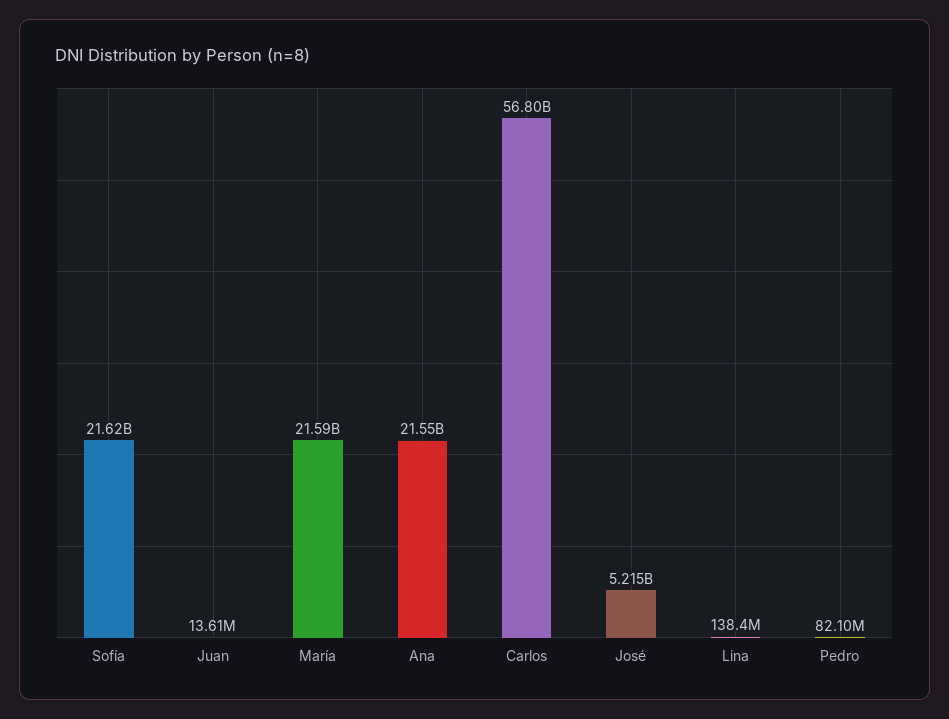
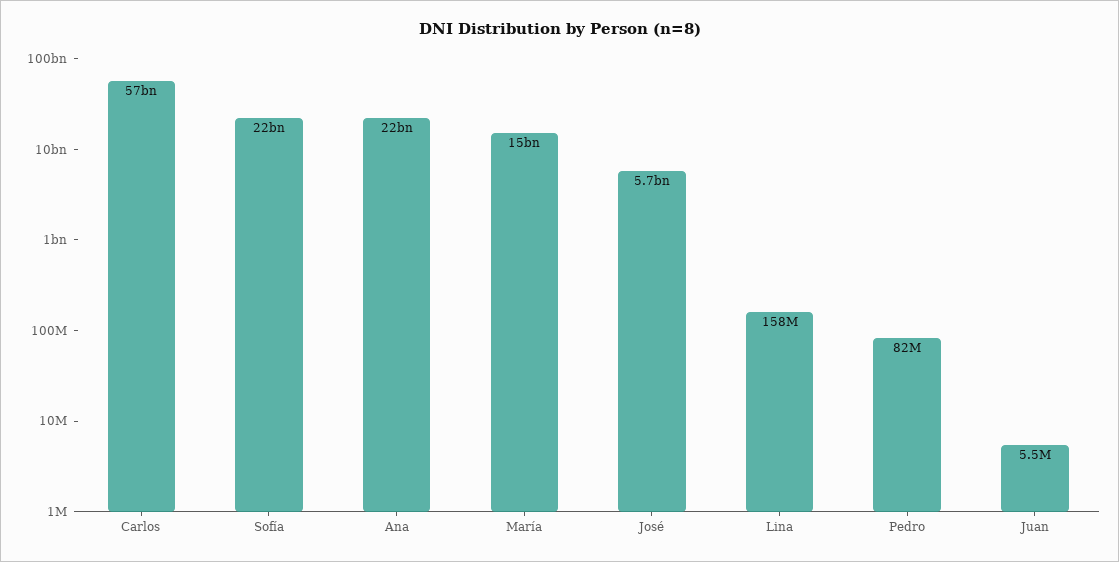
Juan: 13610000 -> 5500000
María: 21590000000 -> 15000000000
José: 5215000000 -> 5700000000
Lina: 138400000 -> 158000000

